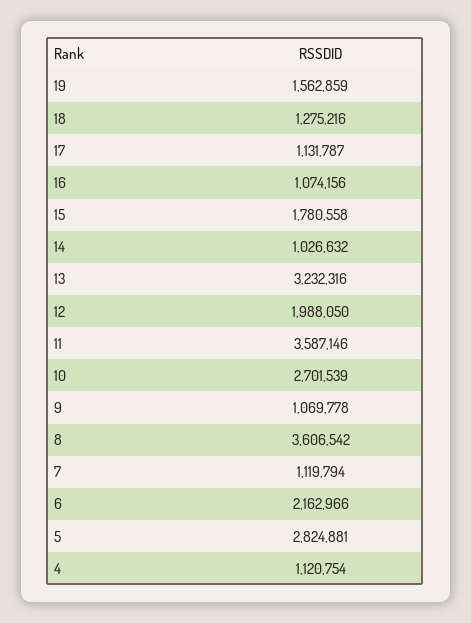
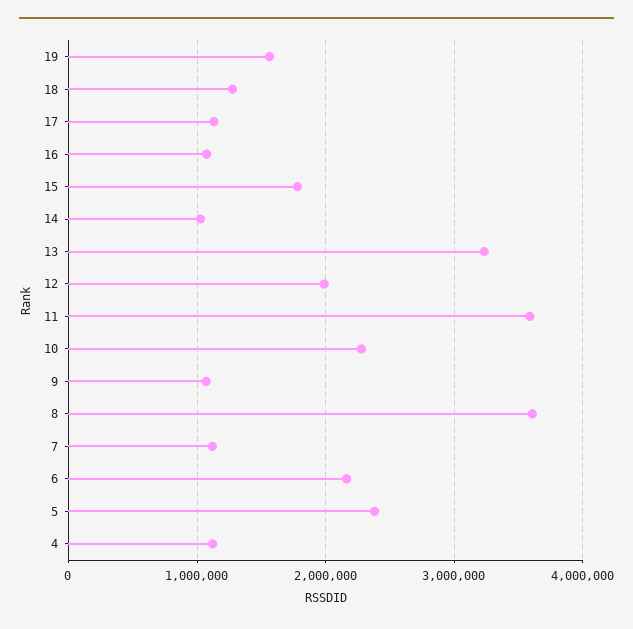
10: 2701539 -> 2300000
5: 2824881 -> 2400000

